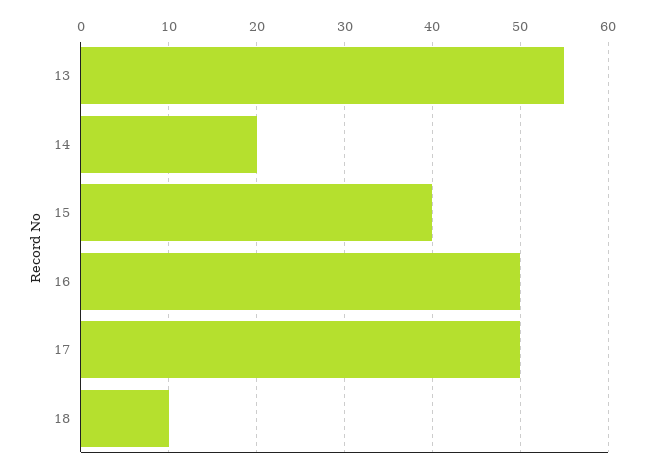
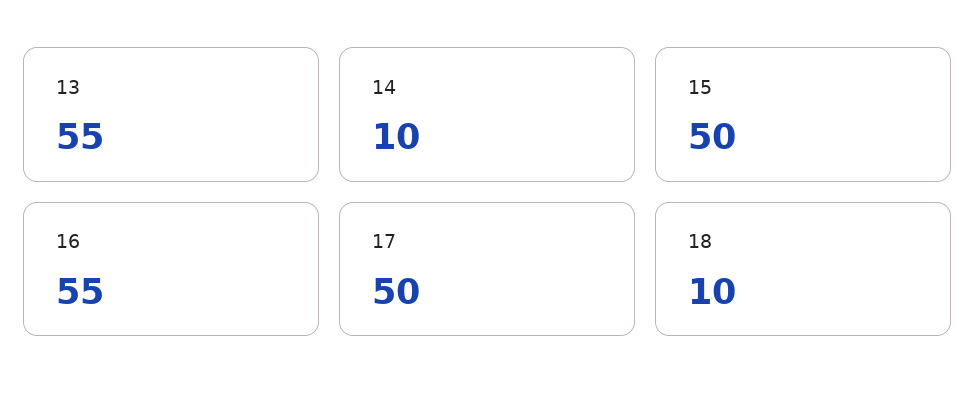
14: 20 -> 10
15: 40 -> 50
16: 50 -> 55

